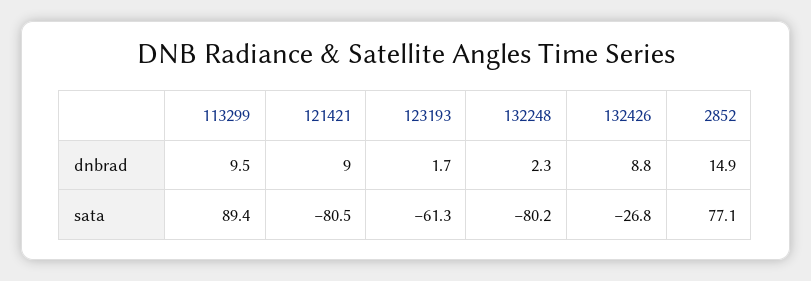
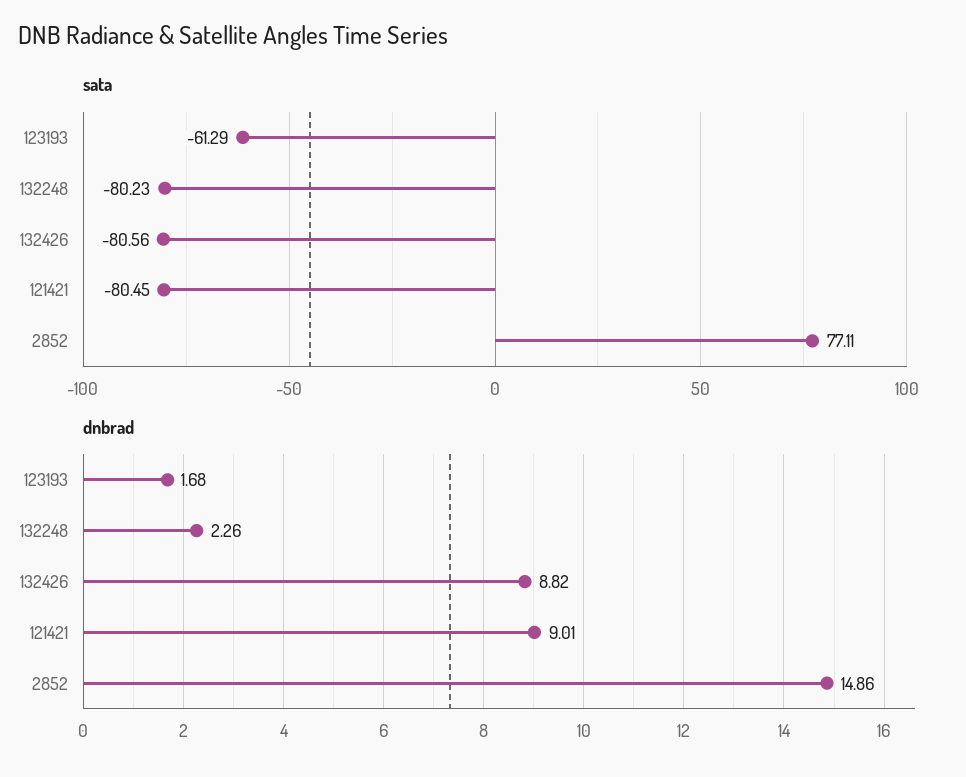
dnbrad, 113299: 9.5 -> none
sata, 113299: 89.4 -> none
sata, 132426: -26.8 -> -80.56

